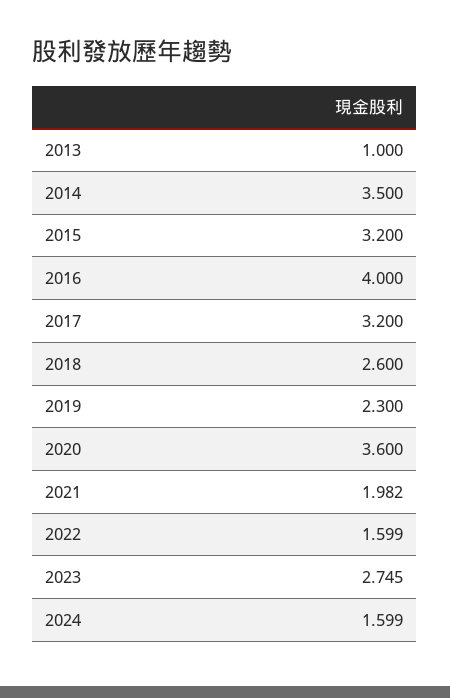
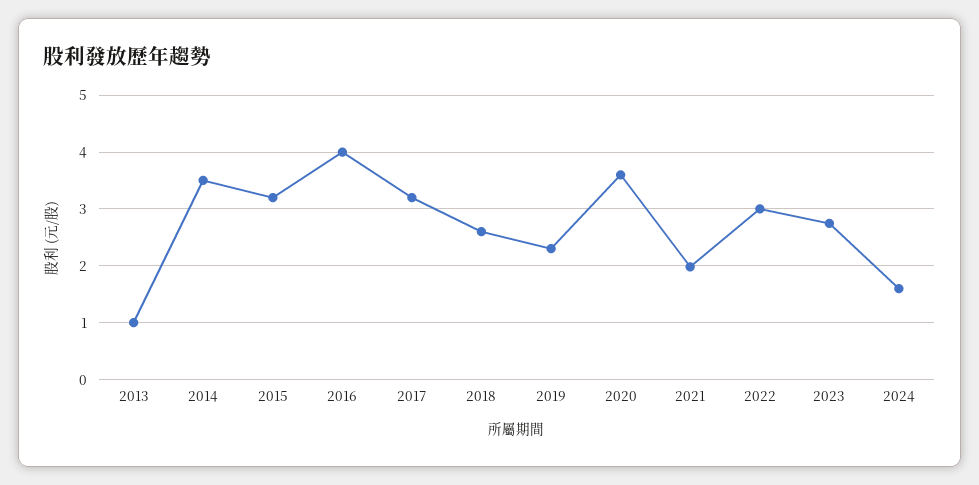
2022: 1.599 -> 3

